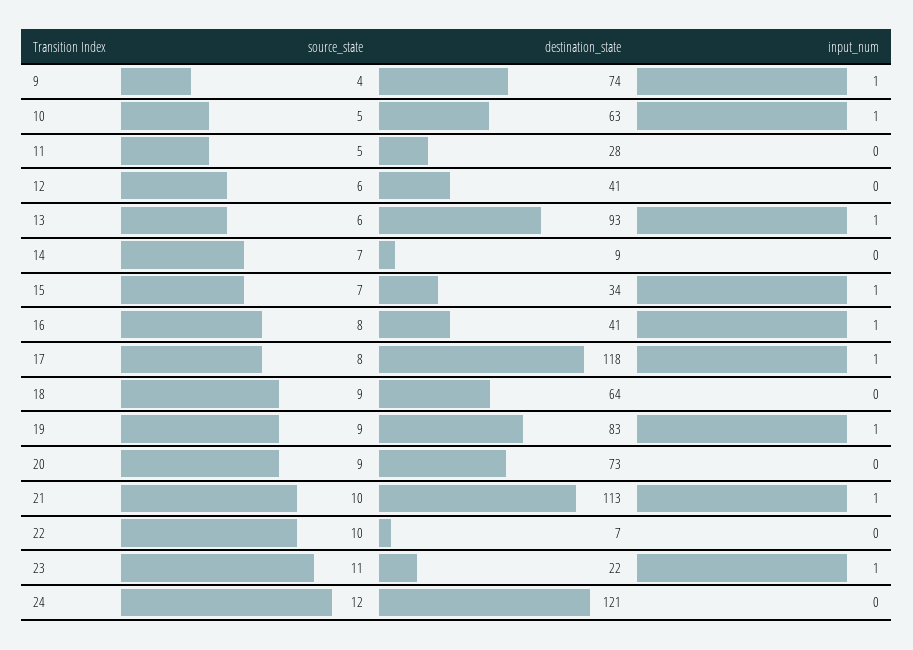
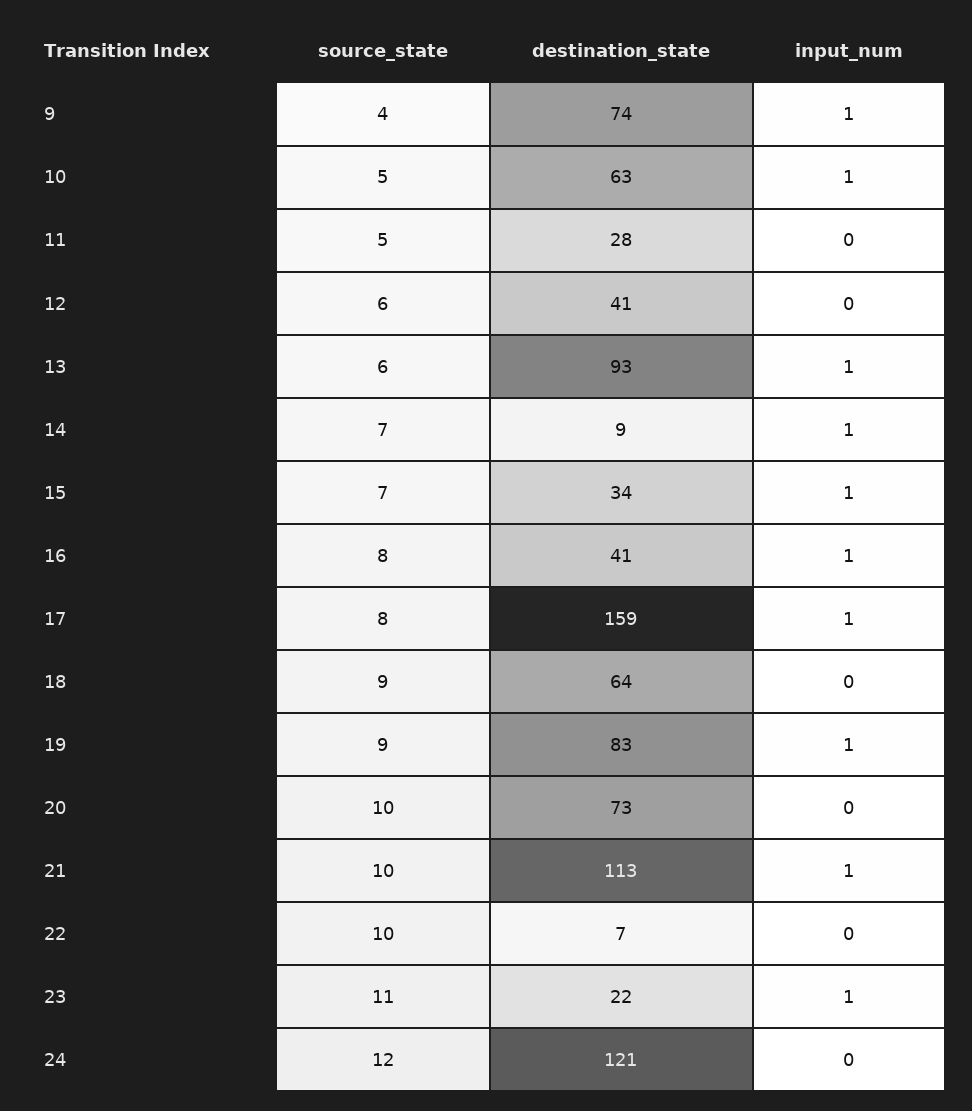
input_num, 14: 0 -> 1
destination_state, 17: 118 -> 159
source_state, 20: 9 -> 10

